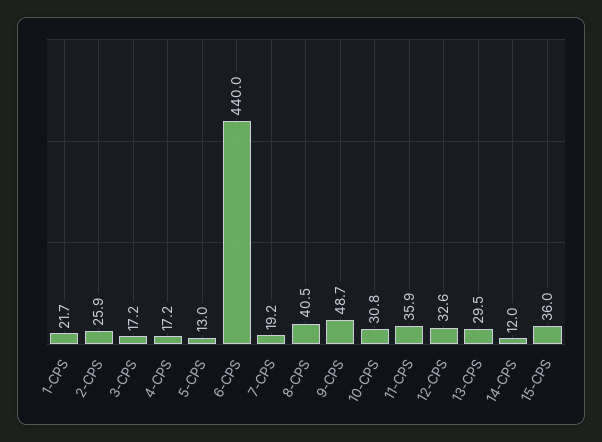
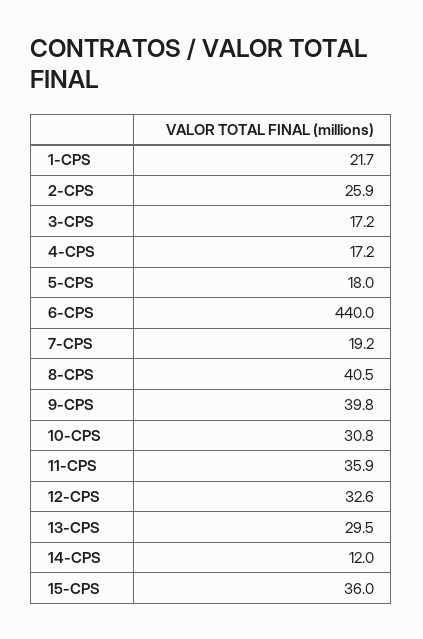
5-CPS: 13 -> 18
9-CPS: 48.7 -> 39.8

